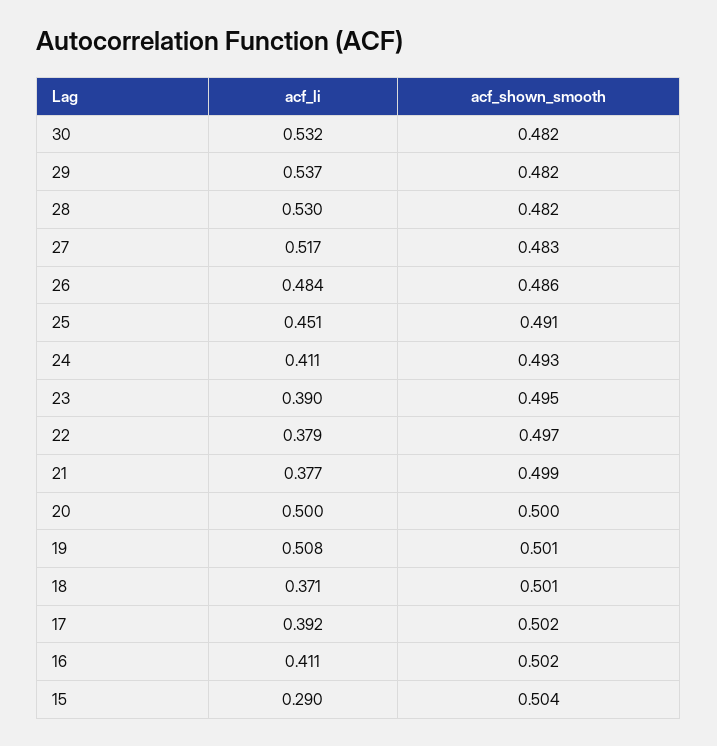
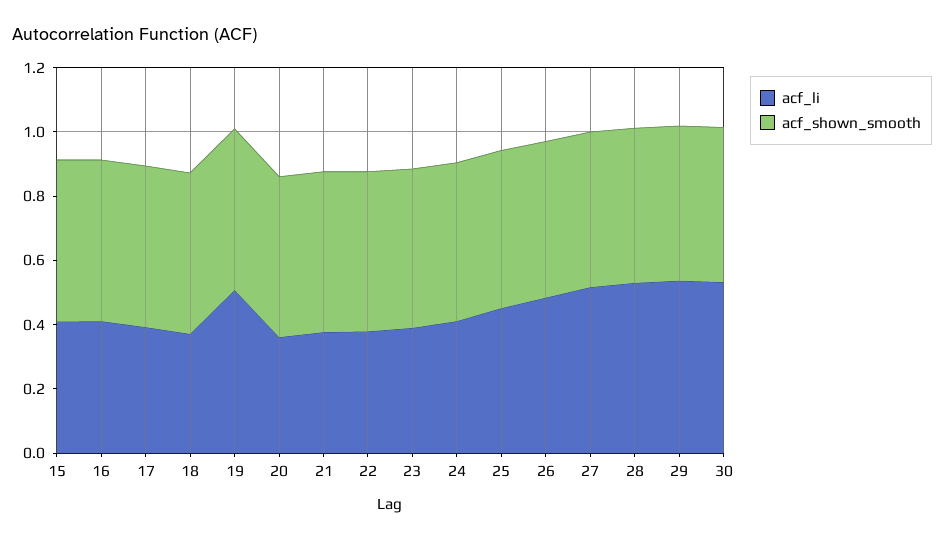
acf_li, 20: 0.5 -> 0.35
acf_li, 15: 0.29 -> 0.4

